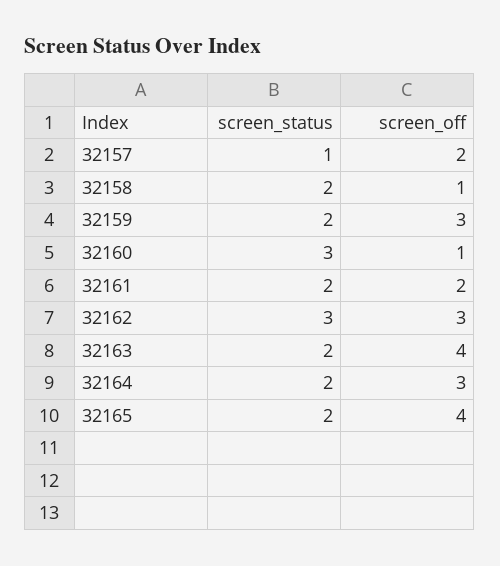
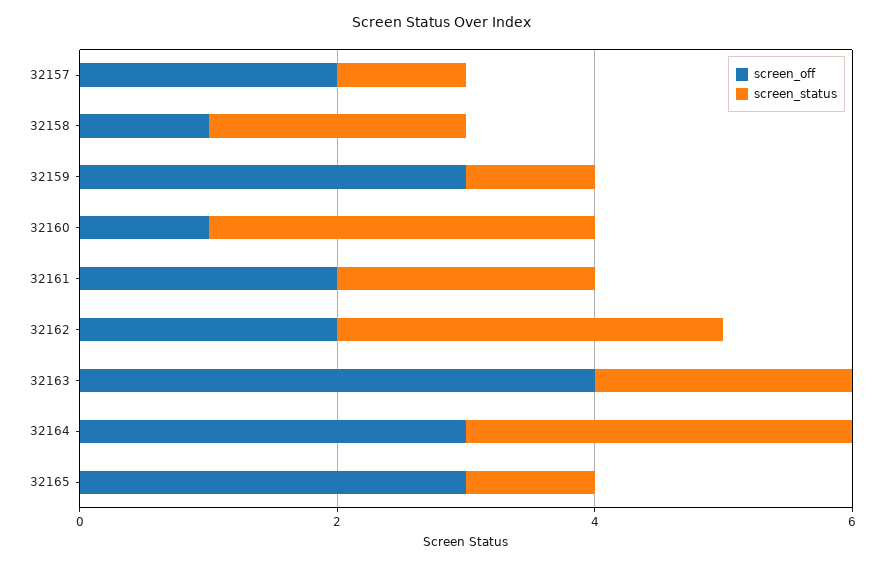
screen_status, 32159: 2 -> 1
screen_off, 32162: 3 -> 2
screen_status, 32164: 2 -> 3
screen_status, 32165: 2 -> 1
screen_off, 32165: 4 -> 3

